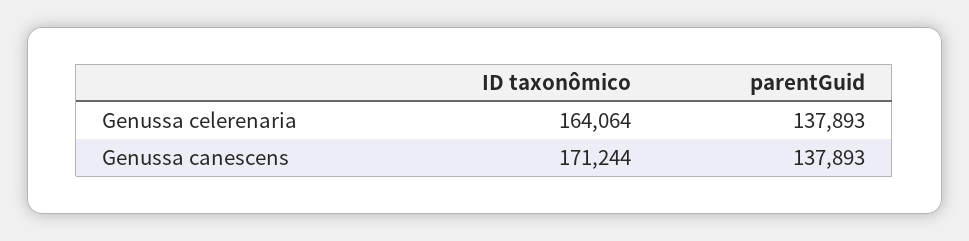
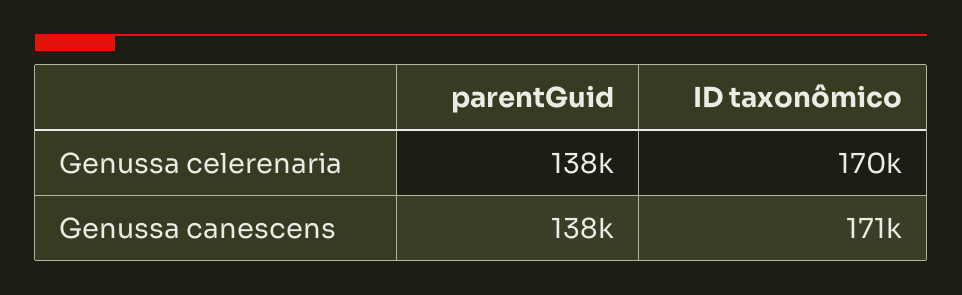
ID taxonômico, Genussa celerenaria: 164064 -> 170000

